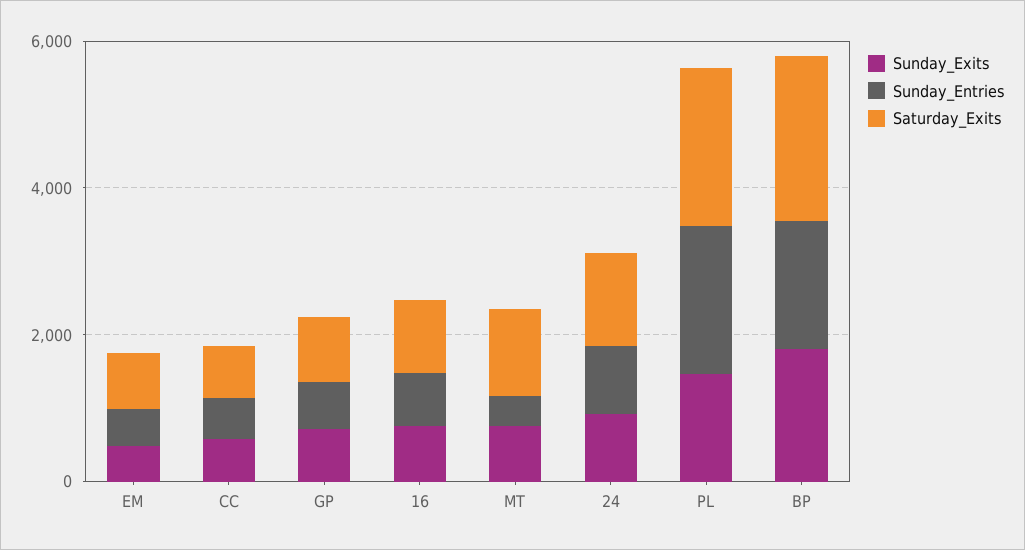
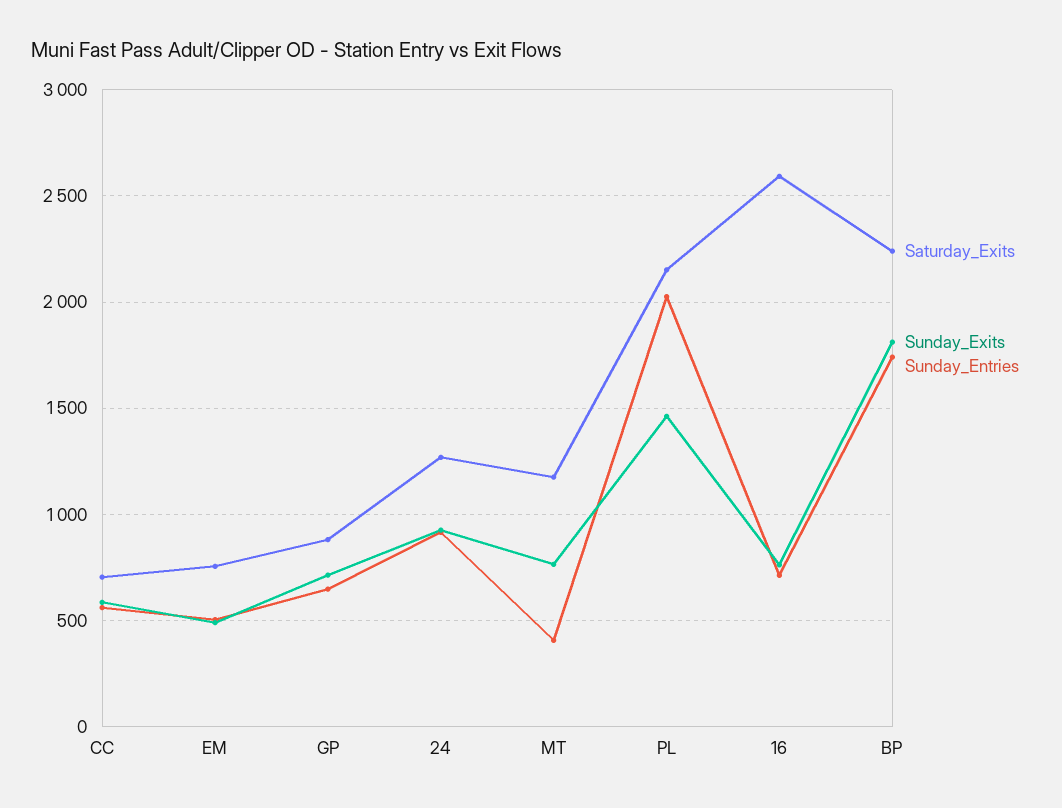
Saturday_Exits, 16: 1000 -> 2600

